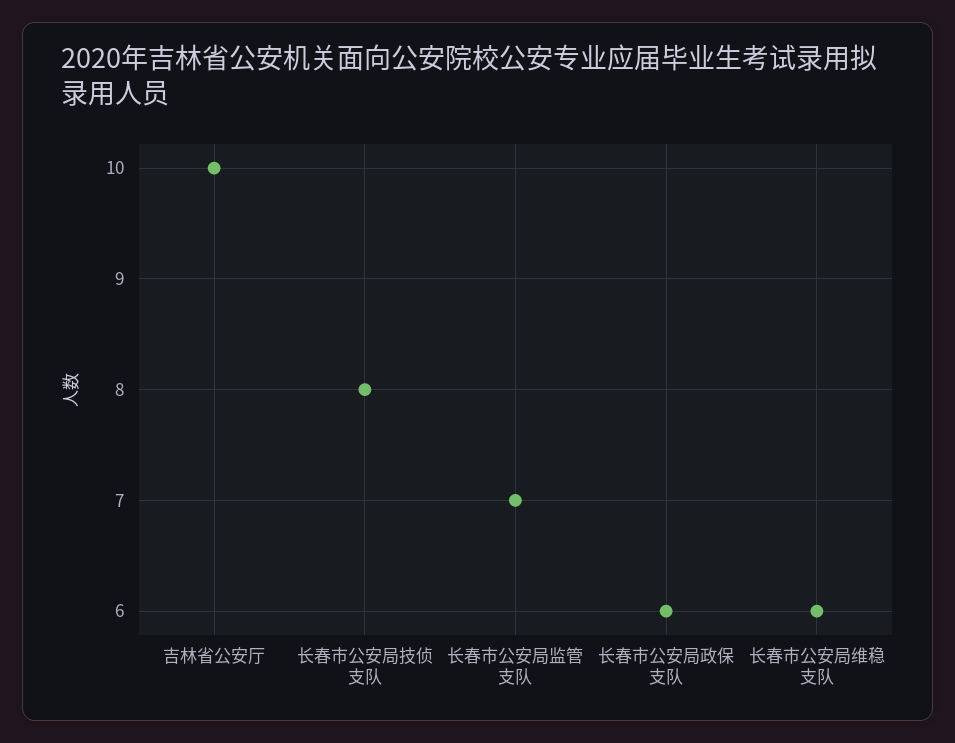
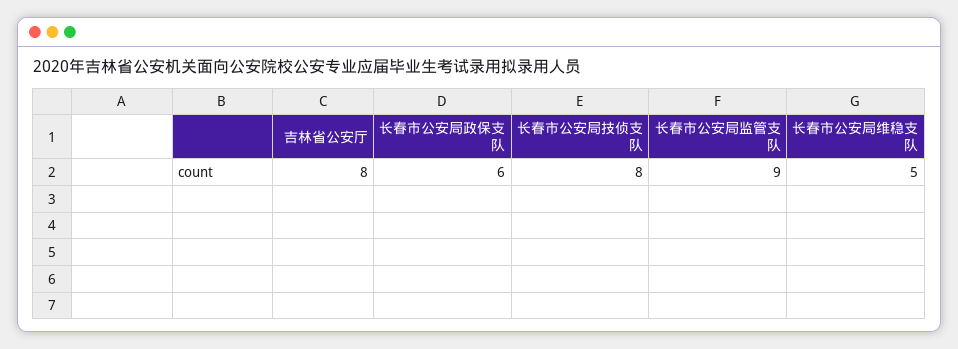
吉林省公安厅: 10 -> 8
长春市公安局监管支队: 7 -> 9
长春市公安局维稳支队: 6 -> 5

